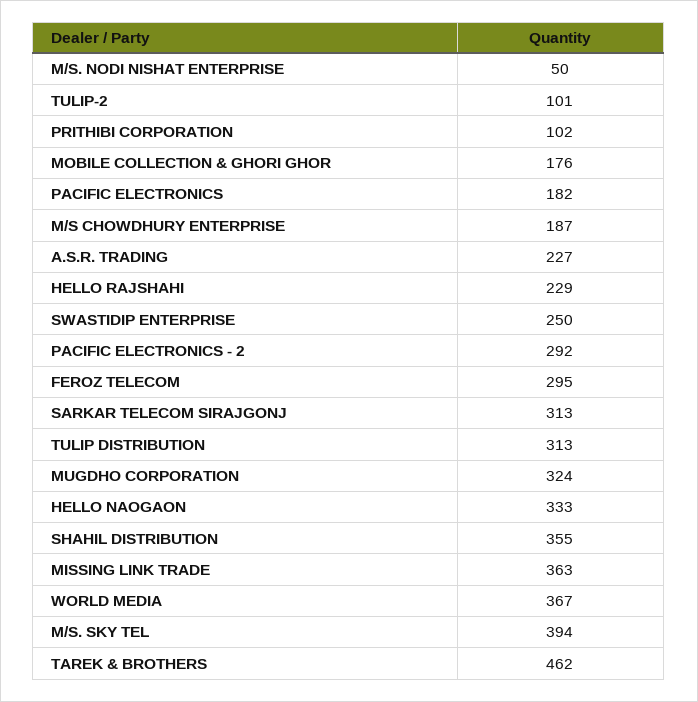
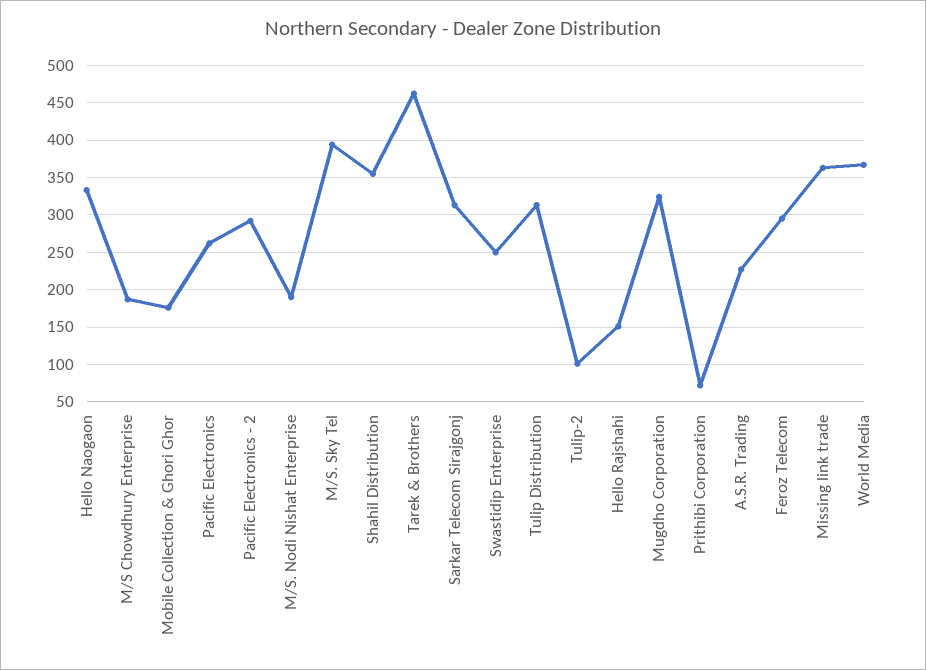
M/S. NODI NISHAT ENTERPRISE: 50 -> 190
PRITHIBI CORPORATION: 102 -> 70
PACIFIC ELECTRONICS: 182 -> 260
HELLO RAJSHAHI: 229 -> 150

